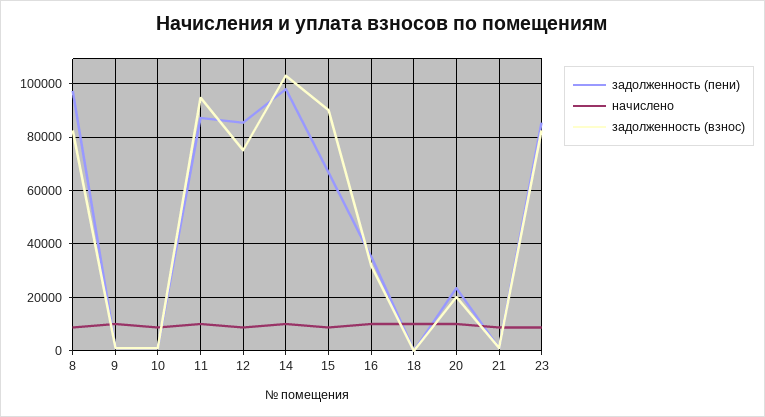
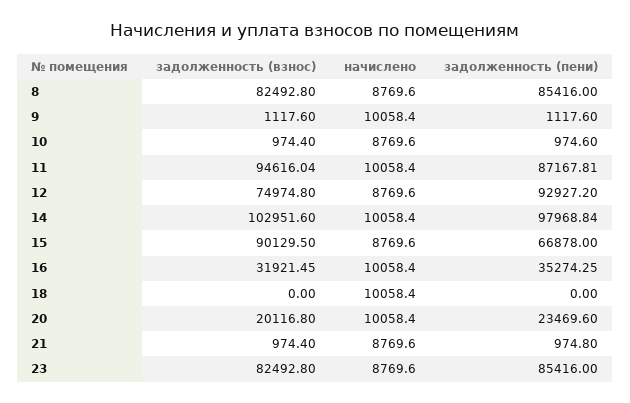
задолженность (пени), 8: 97500 -> 85416
задолженность (пени), 12: 85000 -> 92927.2

